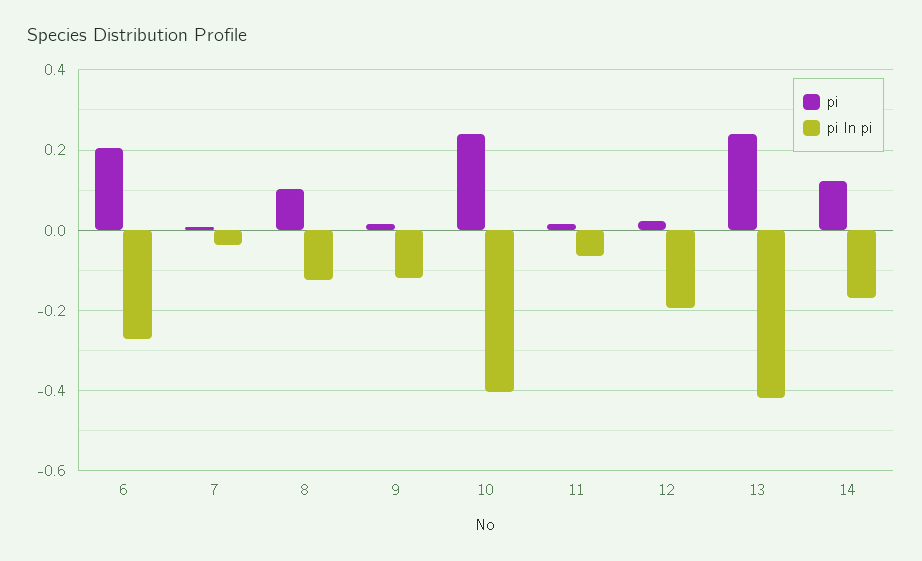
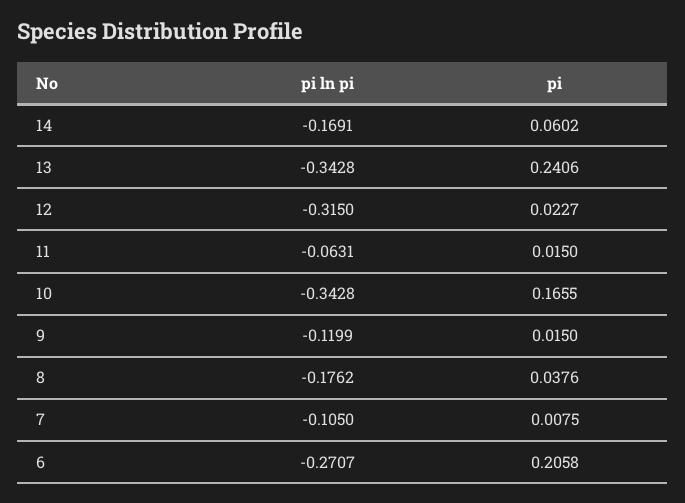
pi ln pi, 7: -0.04 -> -0.105
pi, 8: 0.1 -> 0.0376
pi ln pi, 8: -0.12 -> -0.1762
pi, 10: 0.24 -> 0.1655
pi ln pi, 10: -0.4 -> -0.3428
pi ln pi, 12: -0.2 -> -0.315
pi ln pi, 13: -0.42 -> -0.3428
pi, 14: 0.12 -> 0.0602

